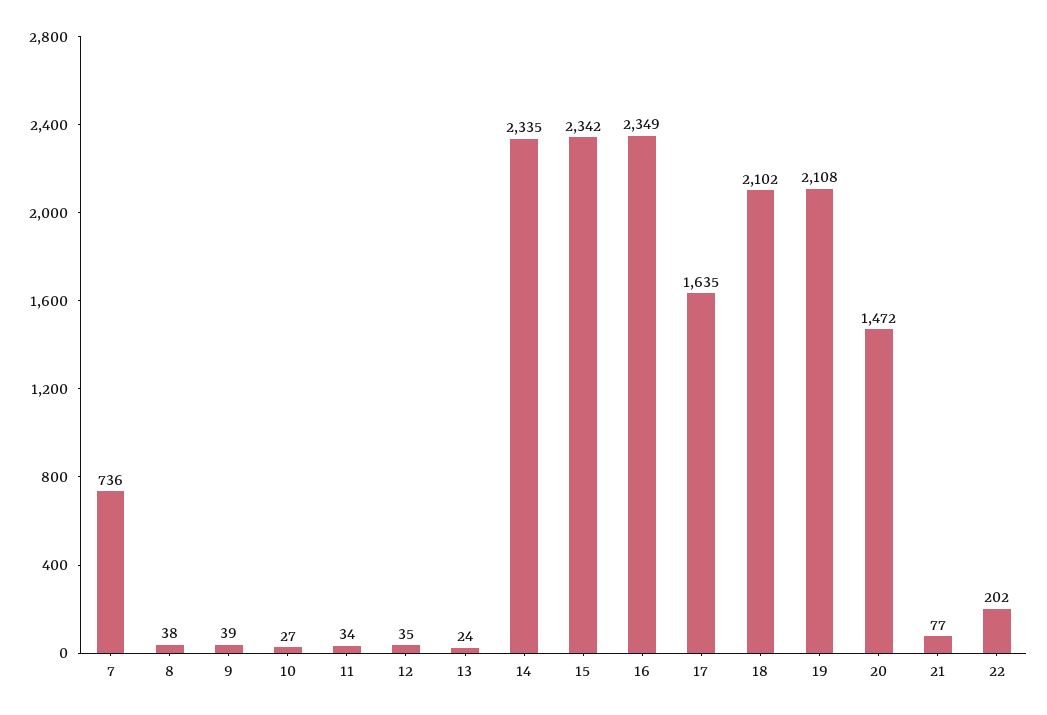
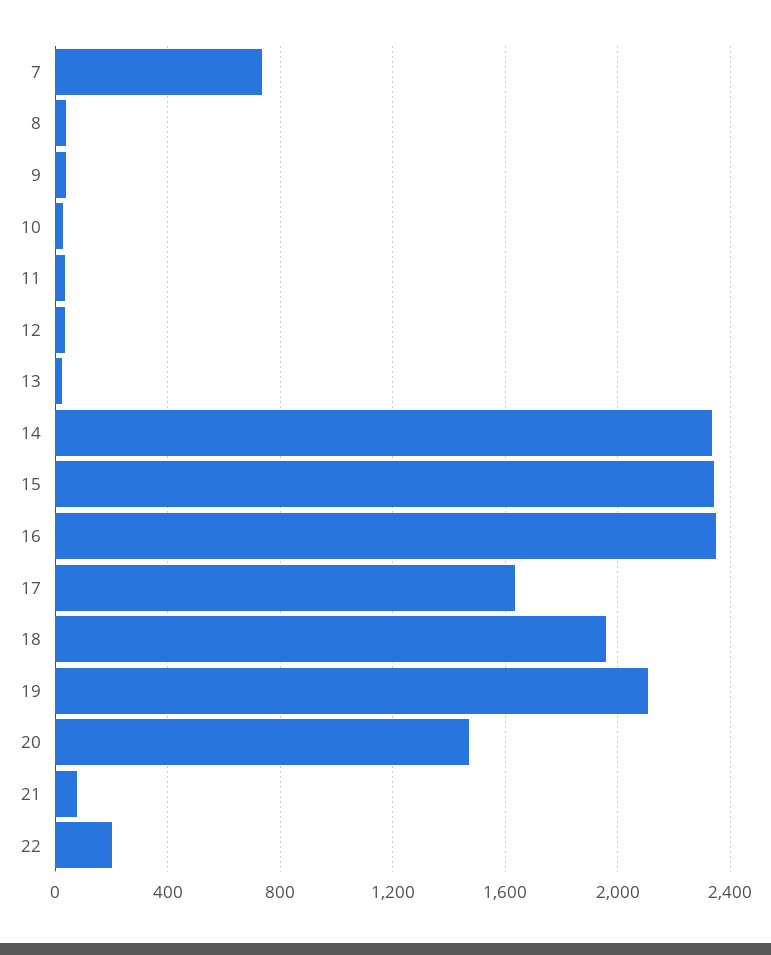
18: 2102 -> 1950

